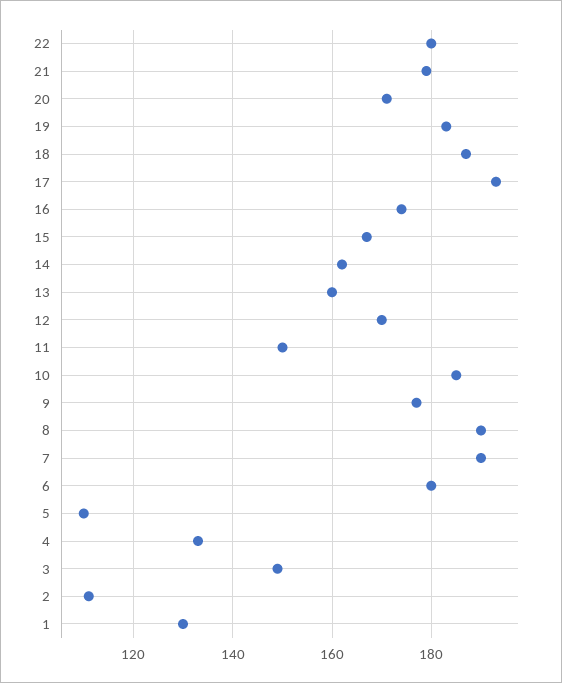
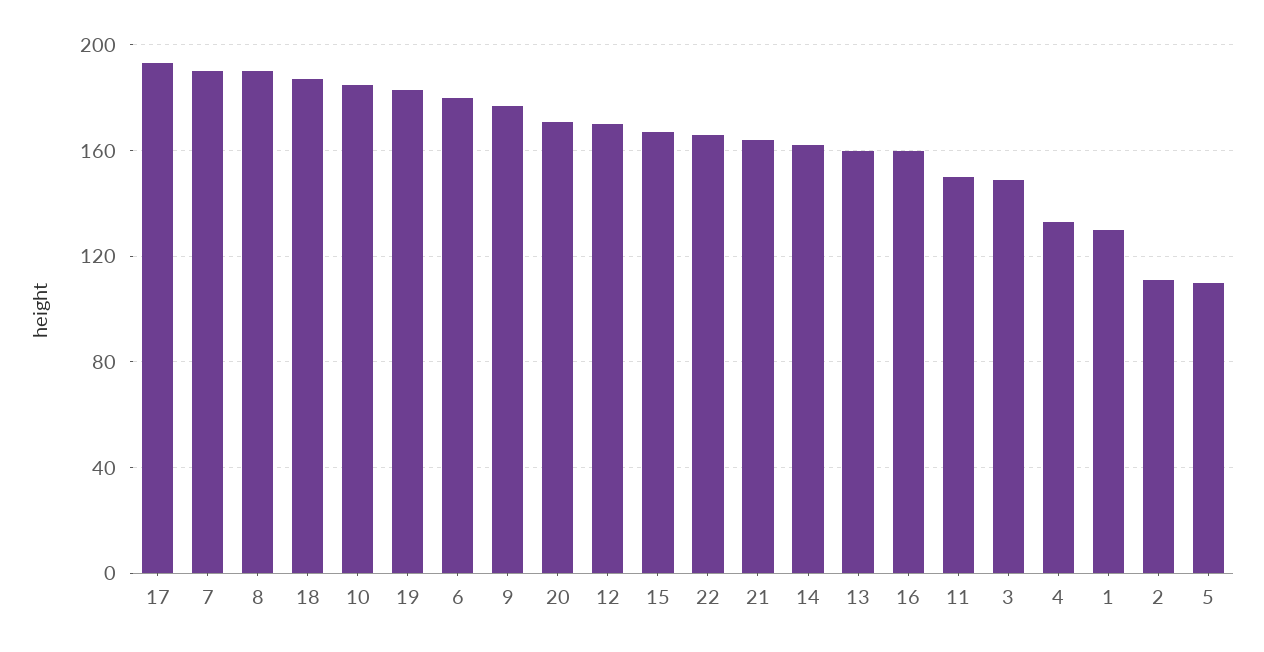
22: 180 -> 165
21: 180 -> 165
16: 175 -> 160

